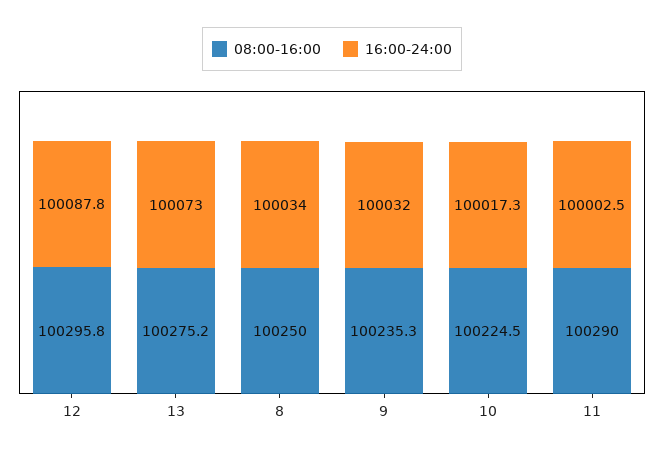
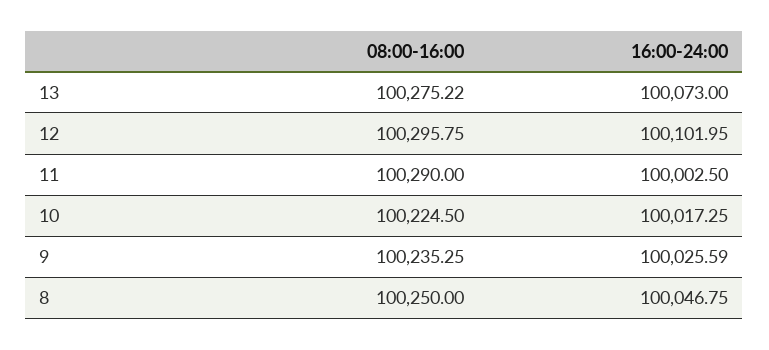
16:00-24:00, 12: 100087.8 -> 100101.95
16:00-24:00, 8: 100034 -> 100046.75
16:00-24:00, 9: 100032 -> 100025.59

